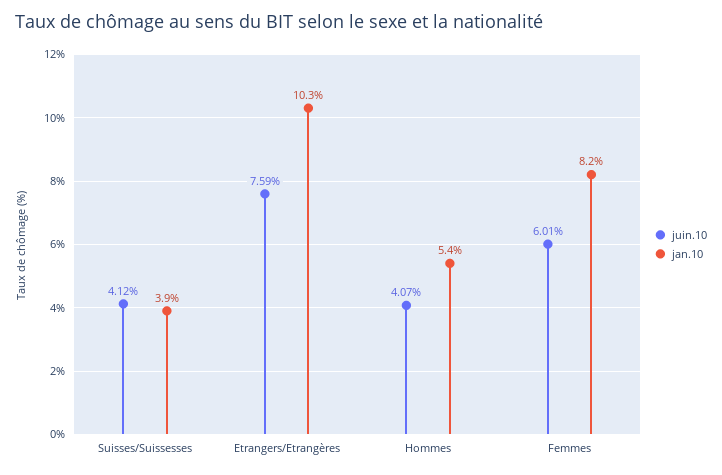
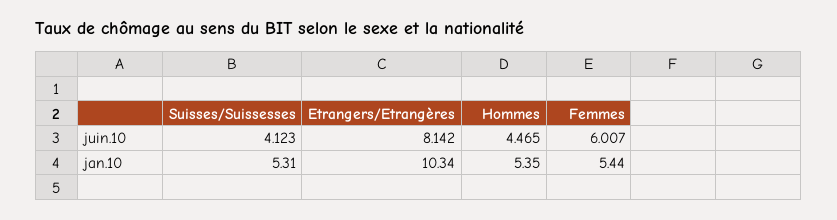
jan.10, Suisses/Suissesses: 3.9 -> 5.31
juin.10, Etrangers/Etrangères: 7.59 -> 8.142
juin.10, Hommes: 4.07 -> 4.465
jan.10, Femmes: 8.2 -> 5.44

